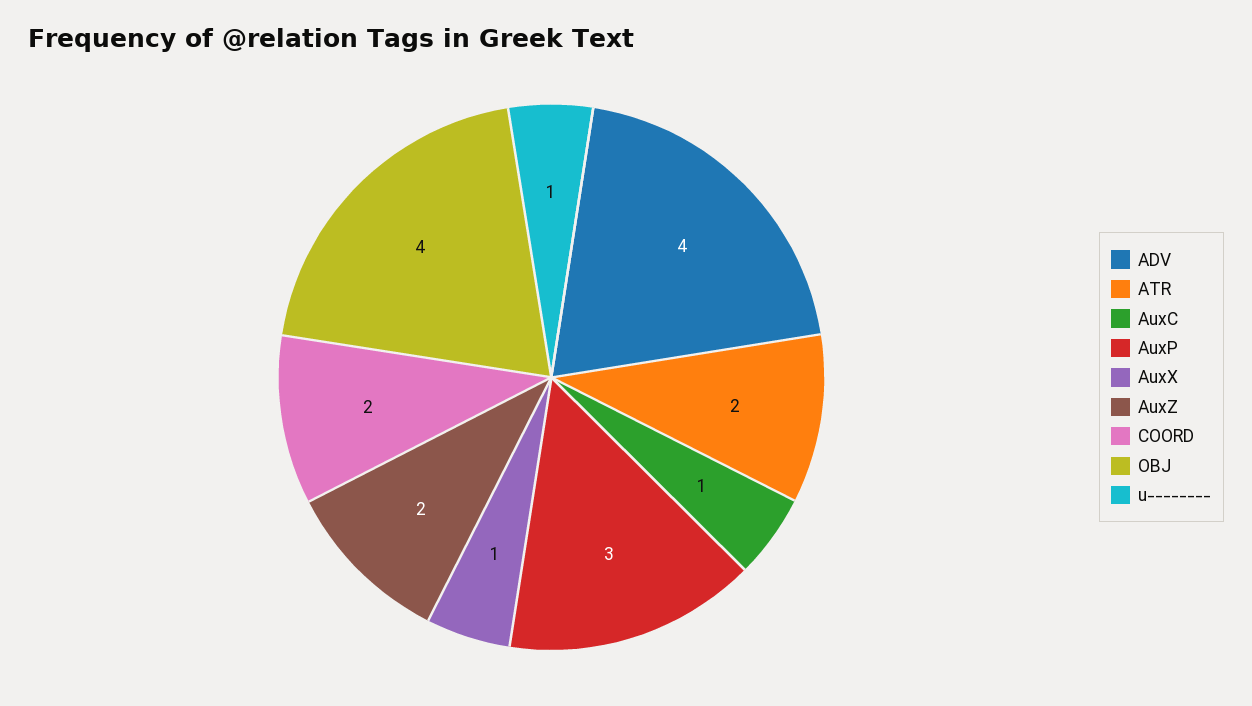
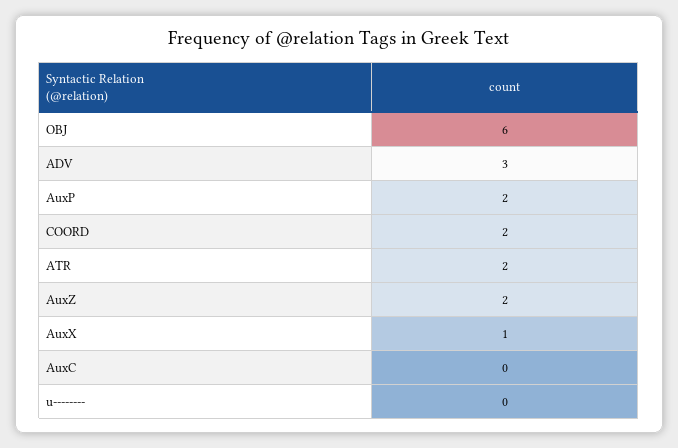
ADV: 4 -> 3
AuxC: 1 -> 0
AuxP: 3 -> 2
OBJ: 4 -> 6
u--------: 1 -> 0

